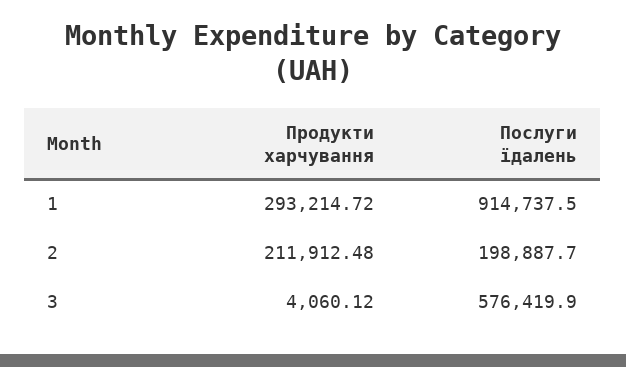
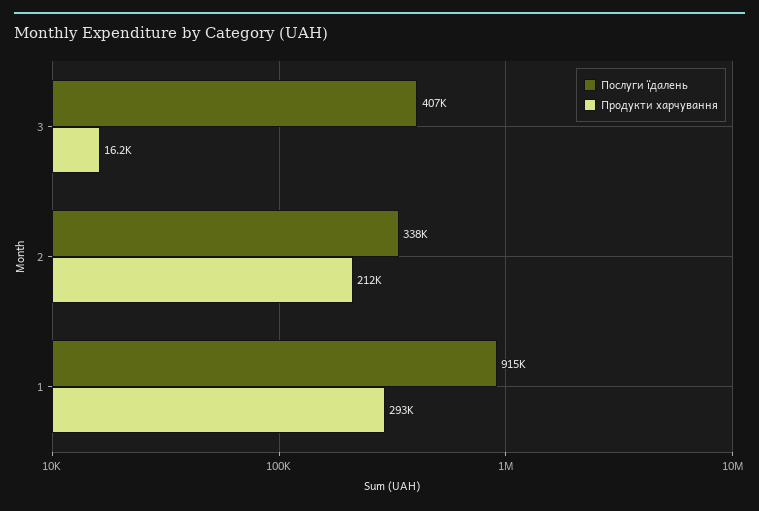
Послуги їдалень, 2: 198887.7 -> 338000
Продукти харчування, 3: 4060.12 -> 16200
Послуги їдалень, 3: 576419.9 -> 407000

